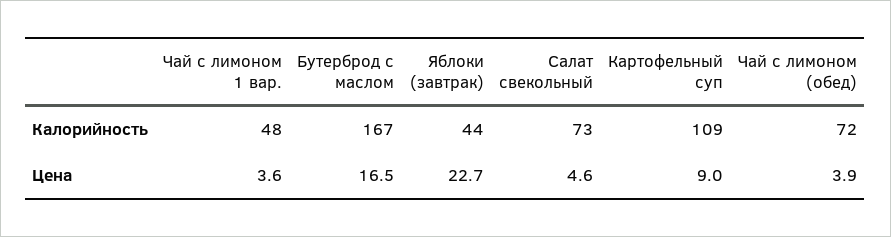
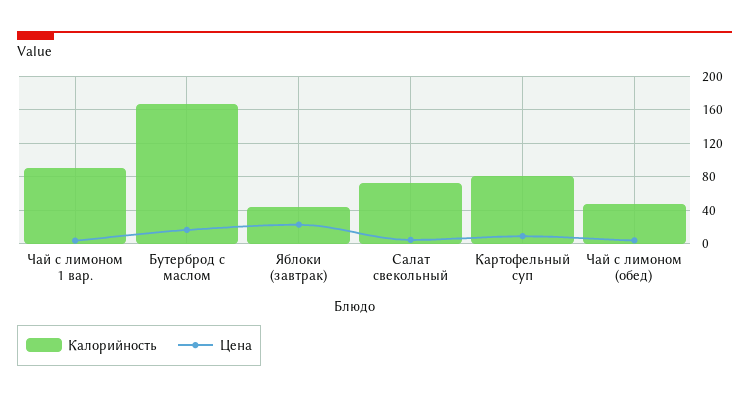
Калорийность, Чай с лимоном 1 вар.: 48 -> 90
Калорийность, Картофельный суп: 109 -> 80
Калорийность, Чай с лимоном (обед): 72 -> 50

